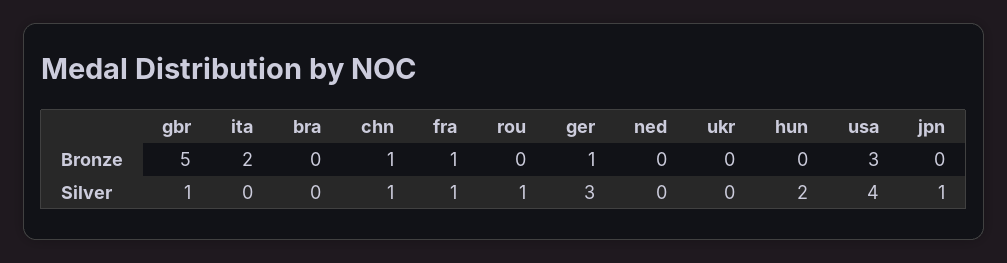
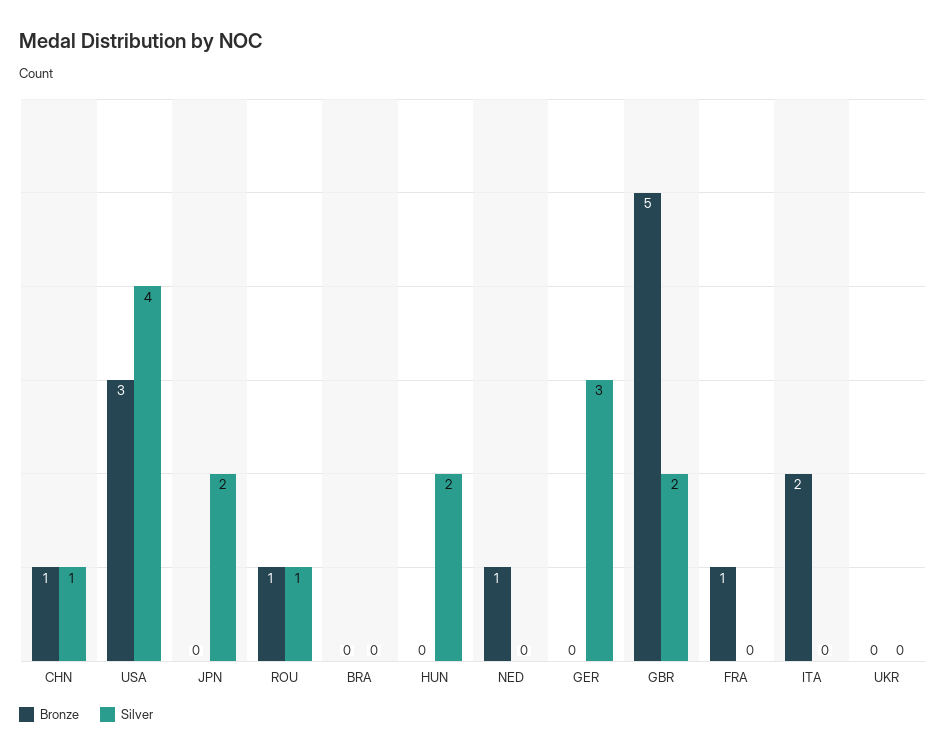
Bronze, rou: 0 -> 1
Bronze, ger: 1 -> 0
Bronze, ned: 0 -> 1
Silver, gbr: 1 -> 2
Silver, fra: 1 -> 0
Silver, jpn: 1 -> 2

